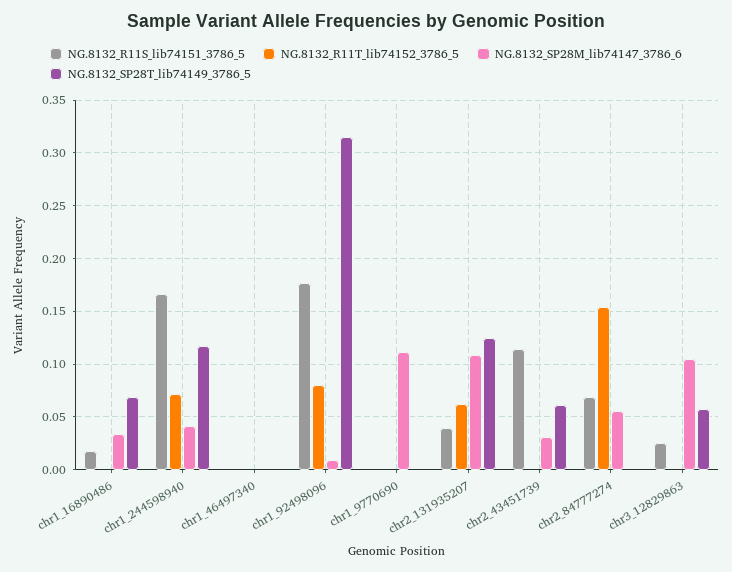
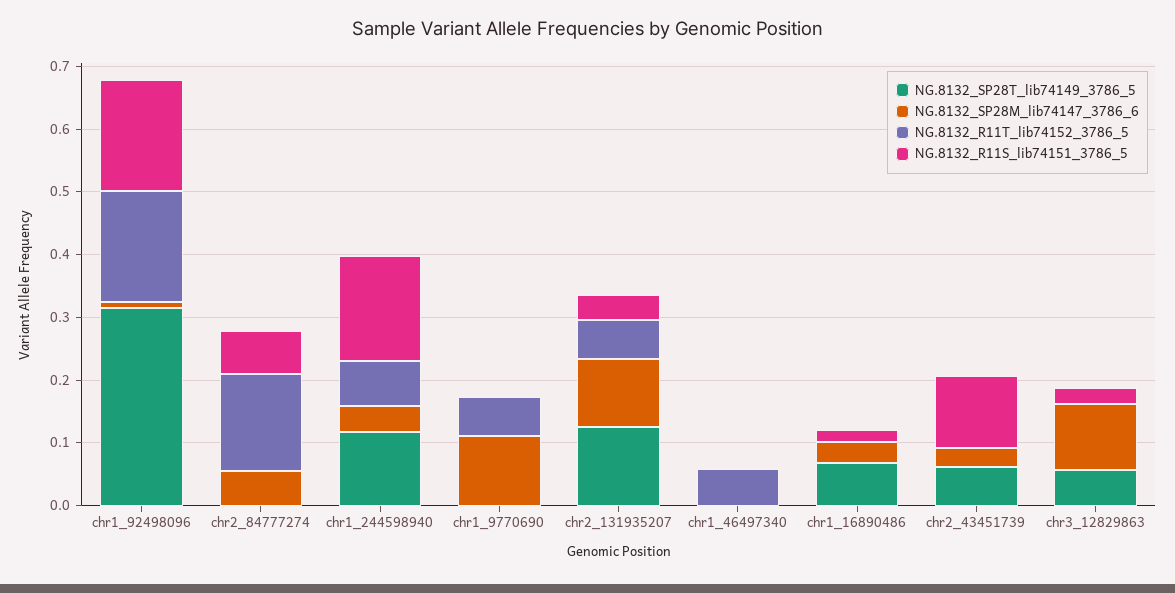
NG.8132_R11T_lib74152_3786_5, chr1_46497340: 0 -> 0.06
NG.8132_R11T_lib74152_3786_5, chr1_92498096: 0.08 -> 0.18
NG.8132_R11T_lib74152_3786_5, chr1_9770690: 0 -> 0.06

